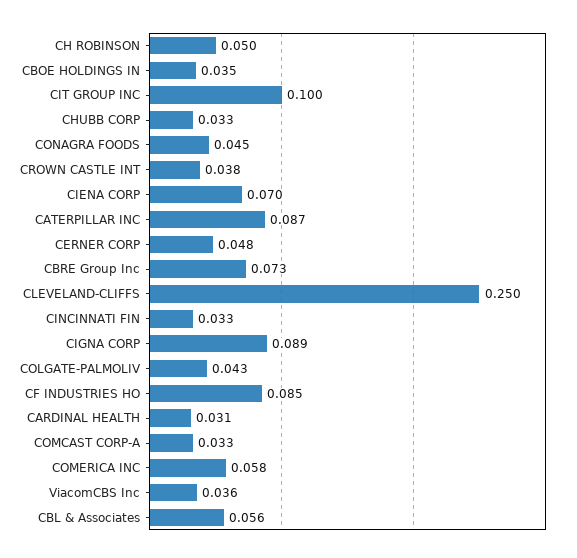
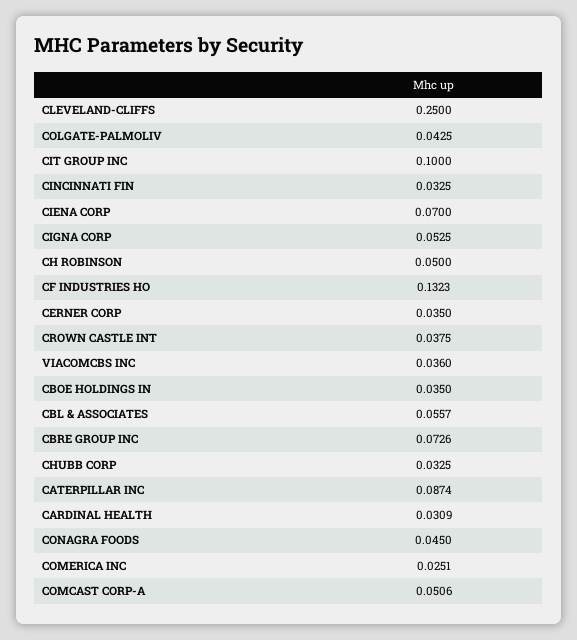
CERNER CORP: 0.048 -> 0.035
CIGNA CORP: 0.089 -> 0.0525
CF INDUSTRIES HO: 0.085 -> 0.1323
COMCAST CORP-A: 0.033 -> 0.0506
COMERICA INC: 0.058 -> 0.0251

